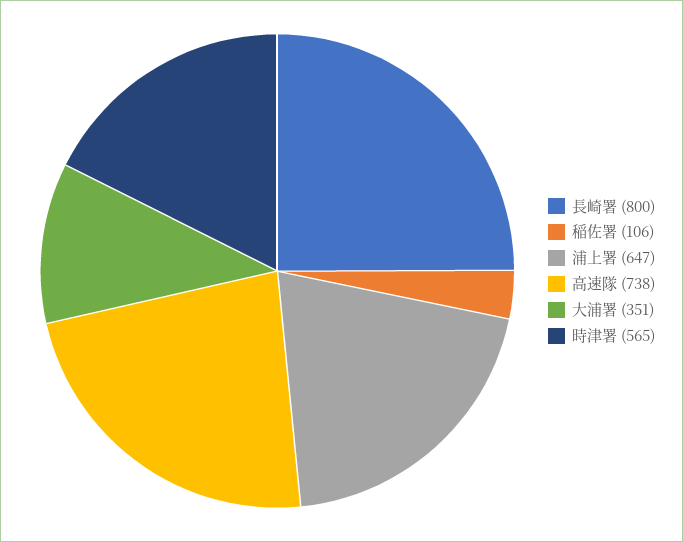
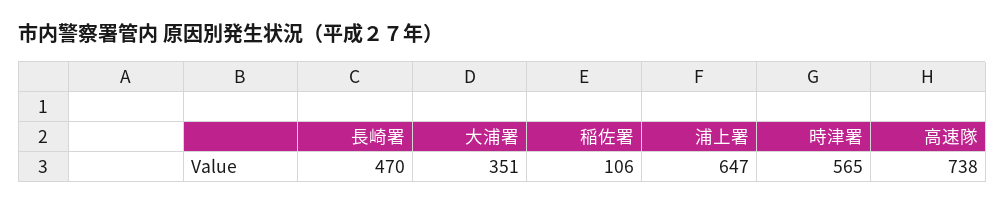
長崎署: 800 -> 470

